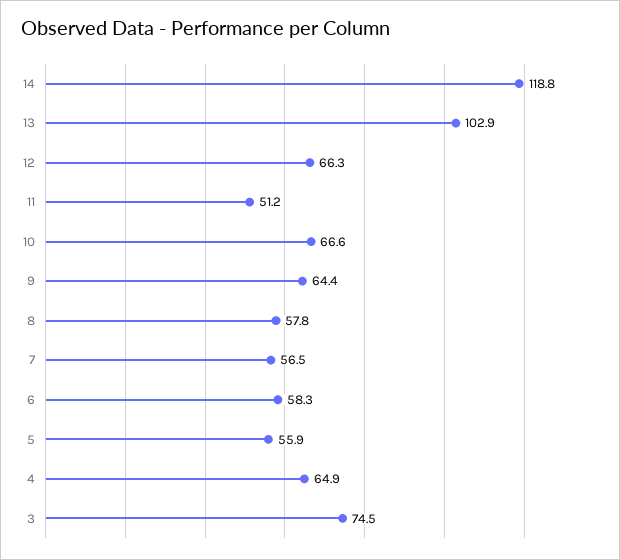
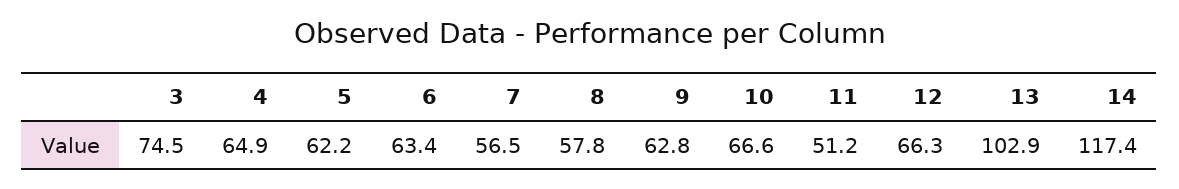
14: 118.8 -> 117.4
9: 64.4 -> 62.8
6: 58.3 -> 63.4
5: 55.9 -> 62.2

